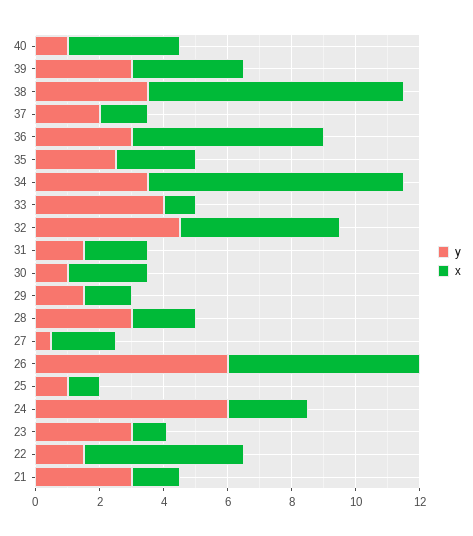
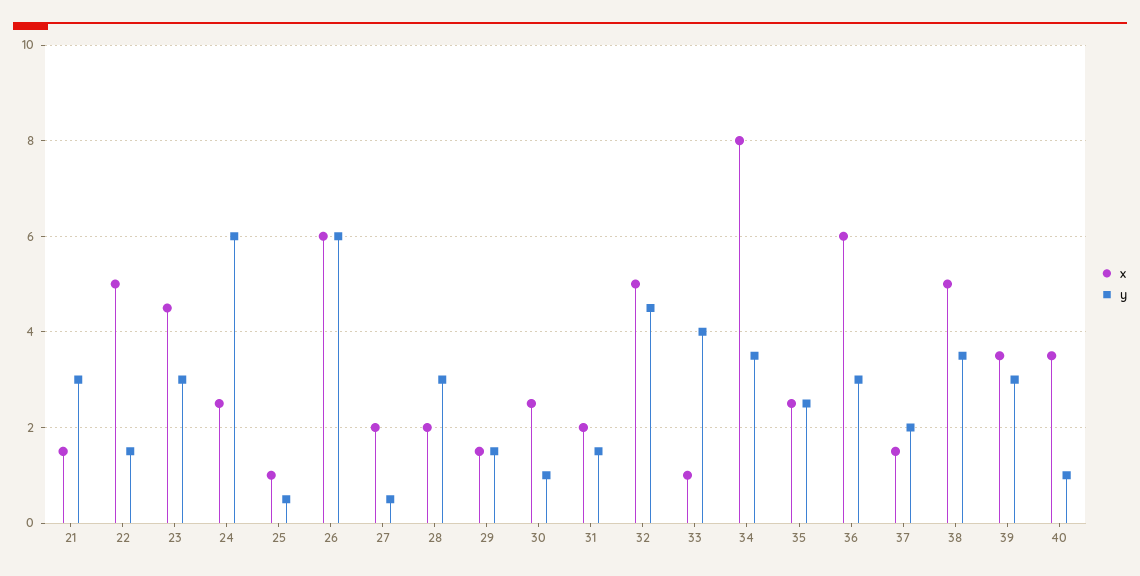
x, 38: 8 -> 5
y, 25: 1 -> 0.5
x, 23: 1 -> 4.5

